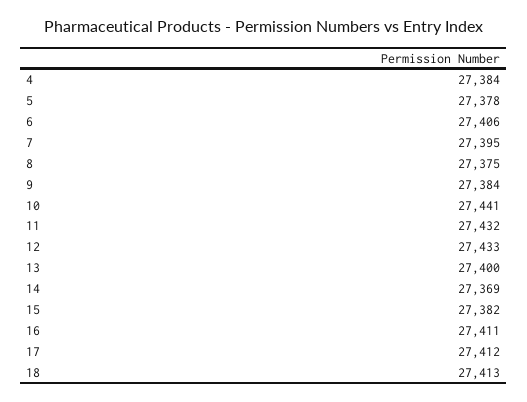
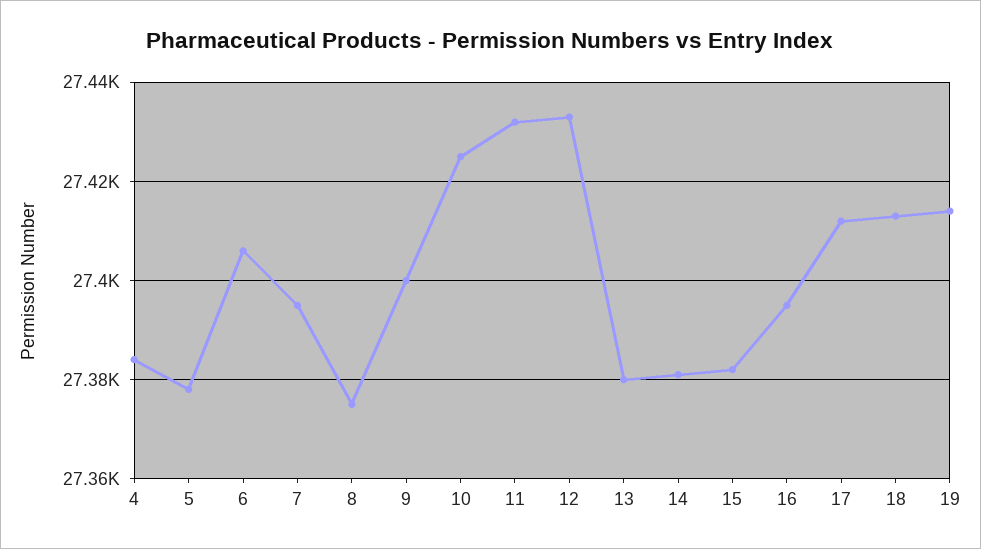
9: 27384 -> 27400
10: 27441 -> 27425
13: 27400 -> 27380
14: 27369 -> 27380
16: 27411 -> 27395
19: none -> 27415

